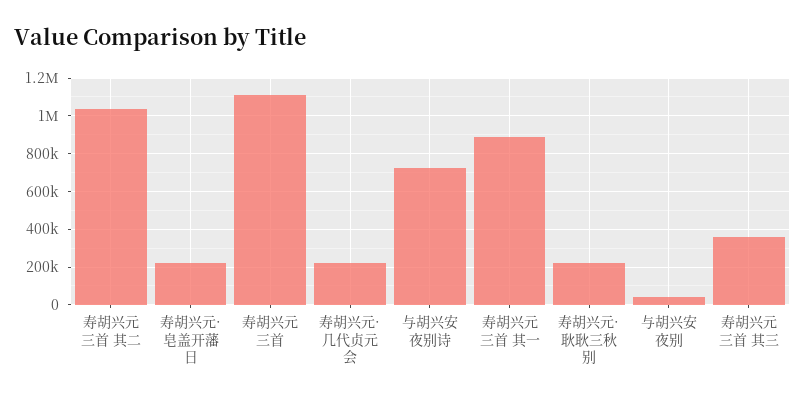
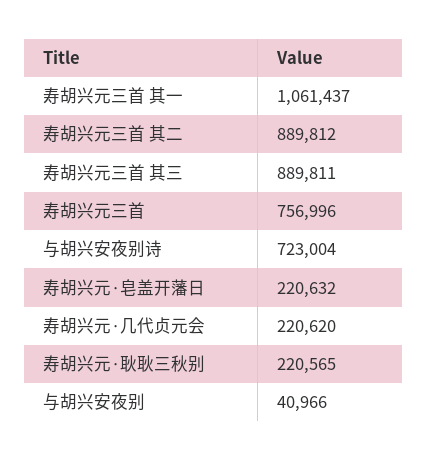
寿胡兴元三首 其二: 1050000 -> 889812
寿胡兴元三首: 1100000 -> 756996
寿胡兴元三首 其一: 900000 -> 1061437
寿胡兴元三首 其三: 350000 -> 889811

